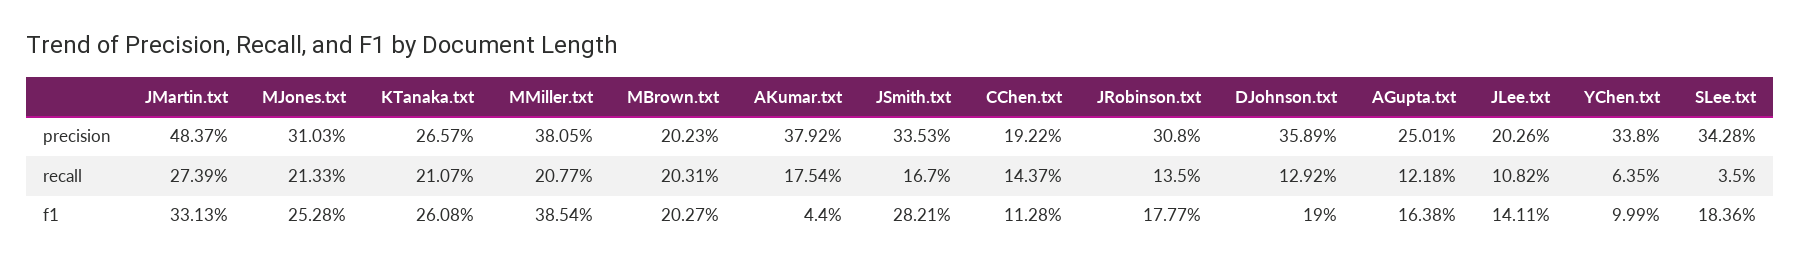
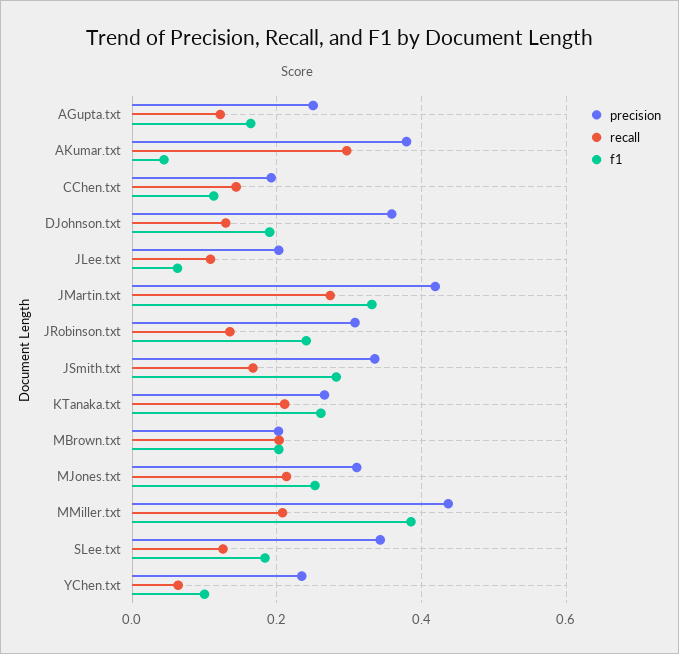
precision, JMartin.txt: 0.4837 -> 0.42
precision, MMiller.txt: 0.3805 -> 0.44
precision, YChen.txt: 0.338 -> 0.24
recall, AKumar.txt: 0.1754 -> 0.3
recall, SLee.txt: 0.035 -> 0.12
f1, JRobinson.txt: 0.1777 -> 0.24
f1, JLee.txt: 0.1411 -> 0.06

